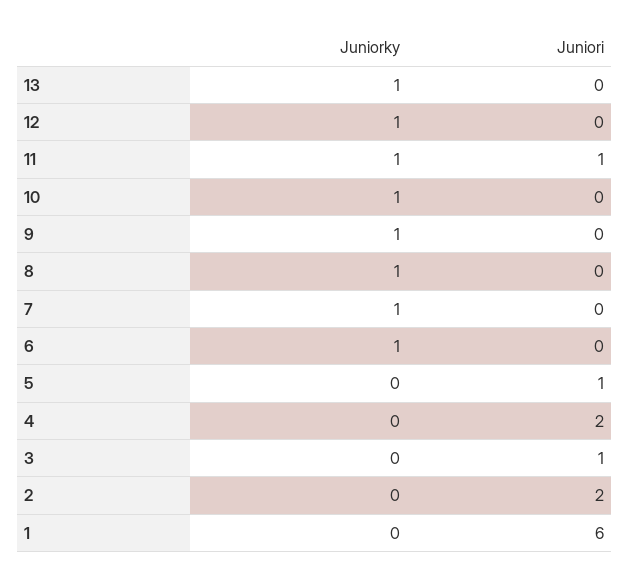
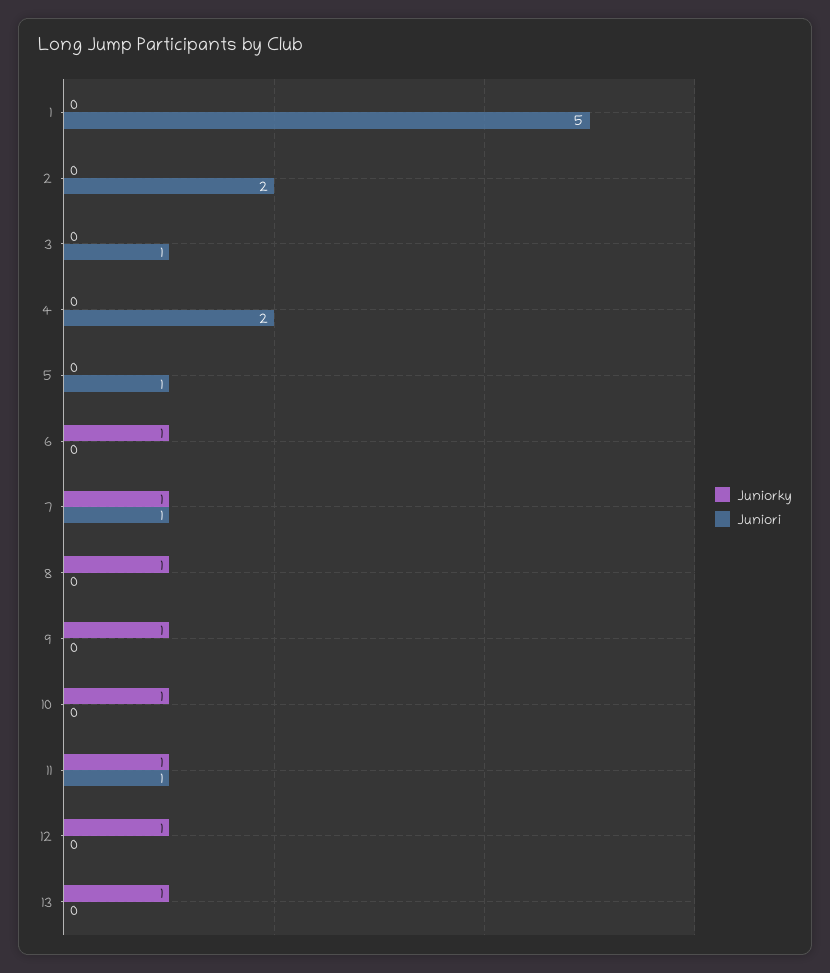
Juniori, 7: 0 -> 1
Juniori, 1: 6 -> 5

